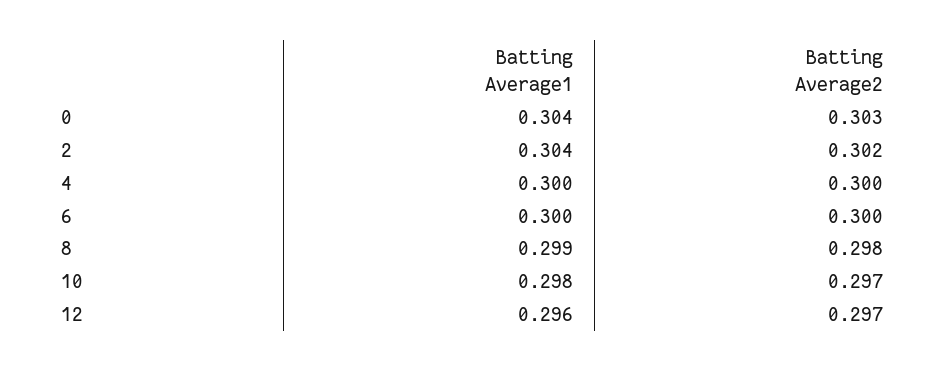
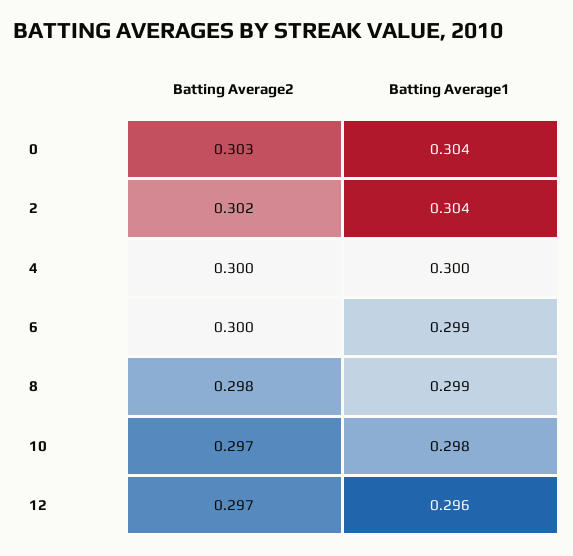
Batting Average1, 6: 0.3 -> 0.299

